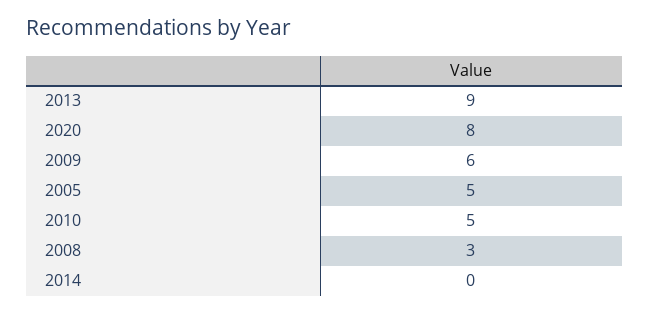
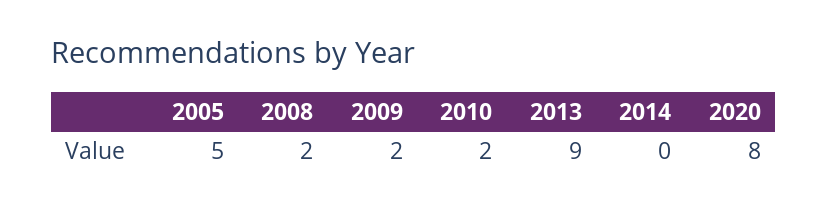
2009: 6 -> 2
2010: 5 -> 2
2008: 3 -> 2

